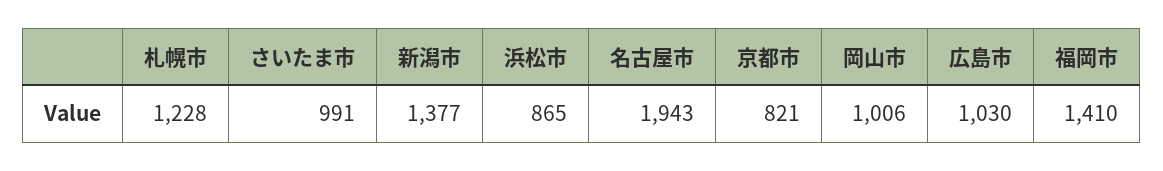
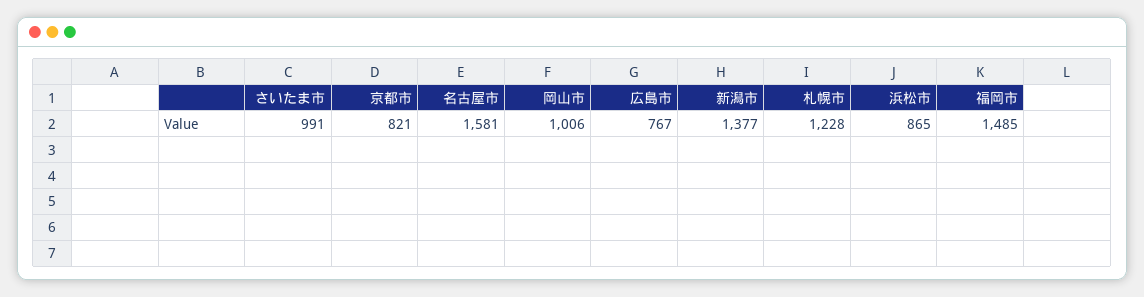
名古屋市: 1943 -> 1581
広島市: 1030 -> 767
福岡市: 1410 -> 1485

